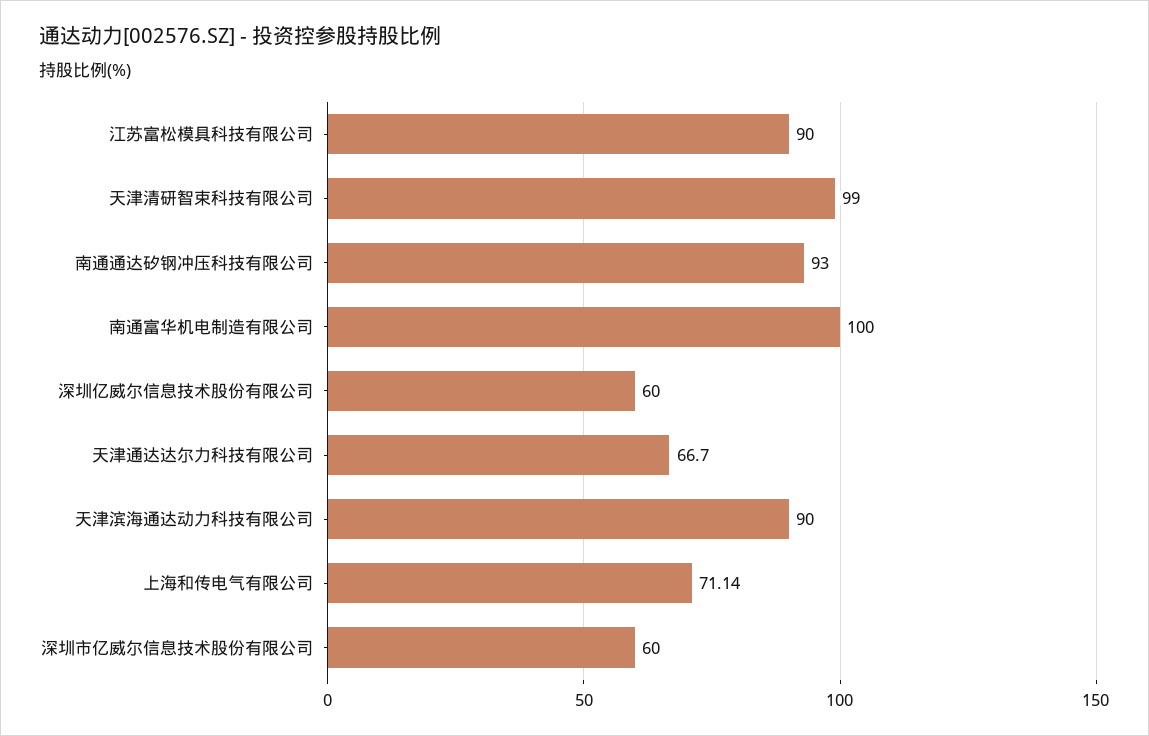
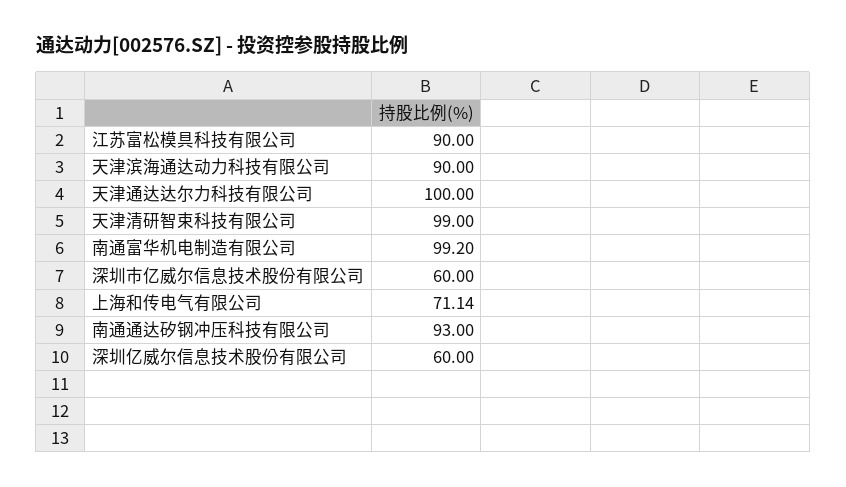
南通富华机电制造有限公司: 100 -> 99.2
天津通达达尔力科技有限公司: 66.7 -> 100

